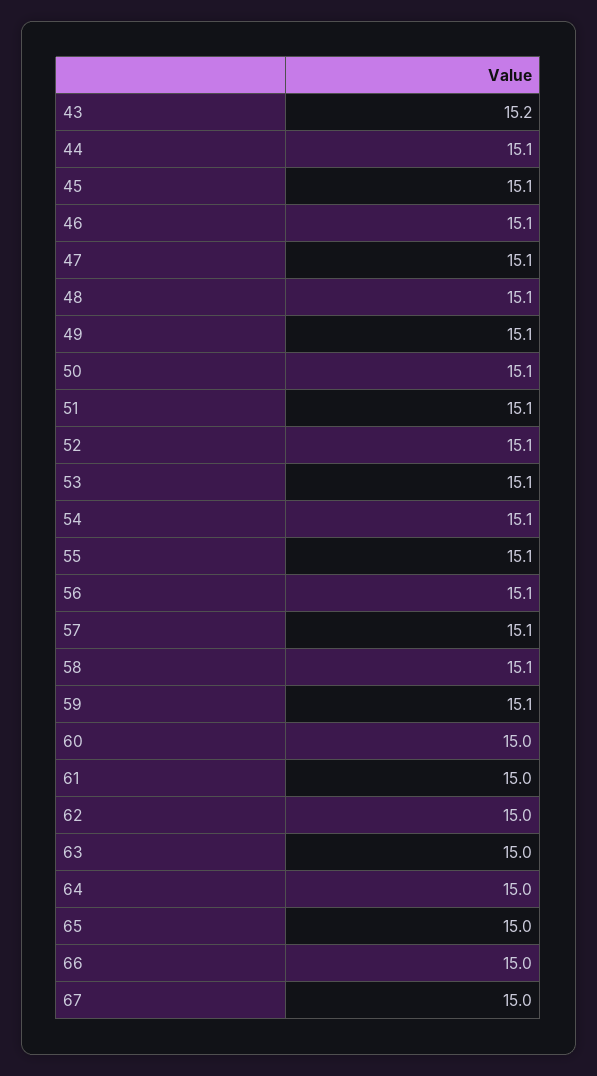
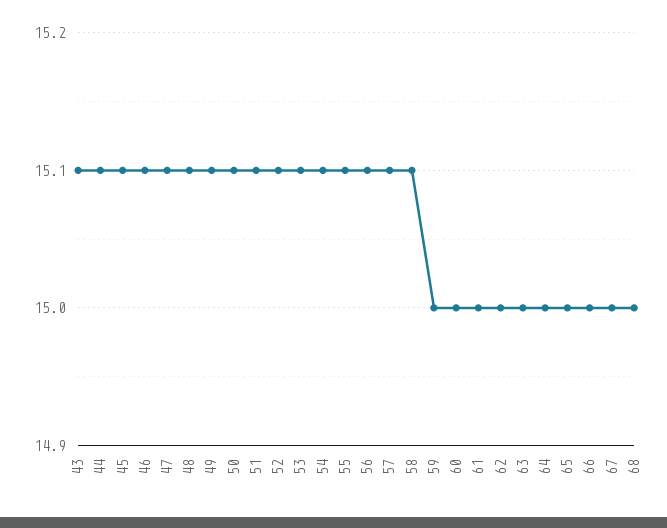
43: 15.2 -> 15.1
59: 15.1 -> 15
68: none -> 15

